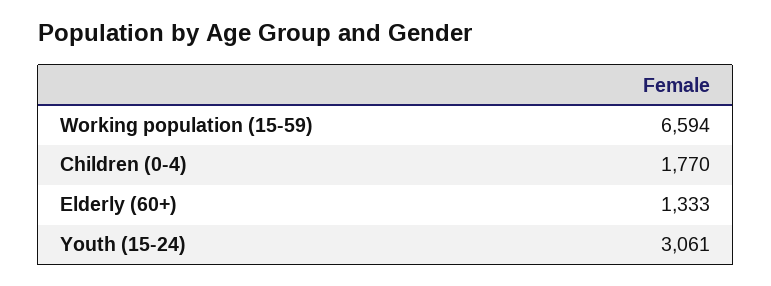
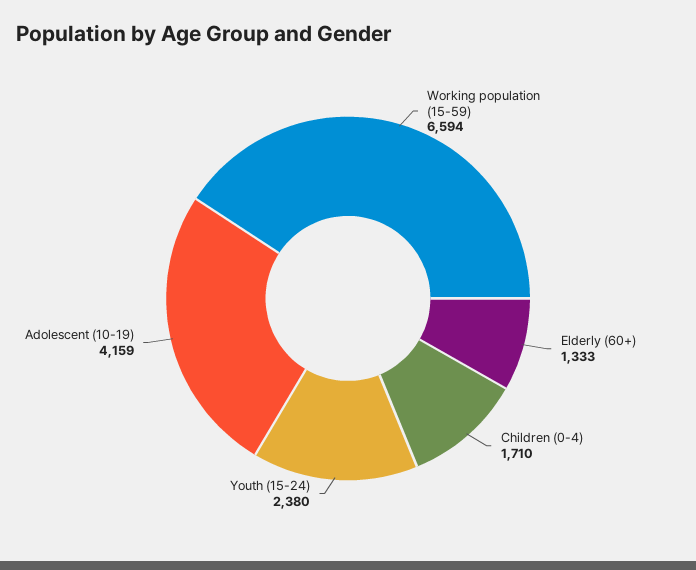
Children (0-4): 1770 -> 1710
Youth (15-24): 3061 -> 2380
Adolescent (10-19): none -> 4159

